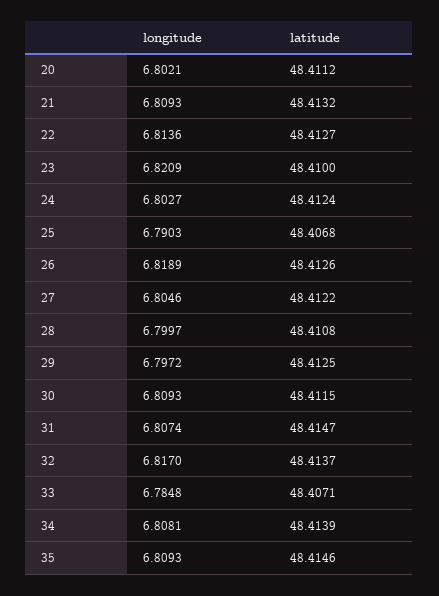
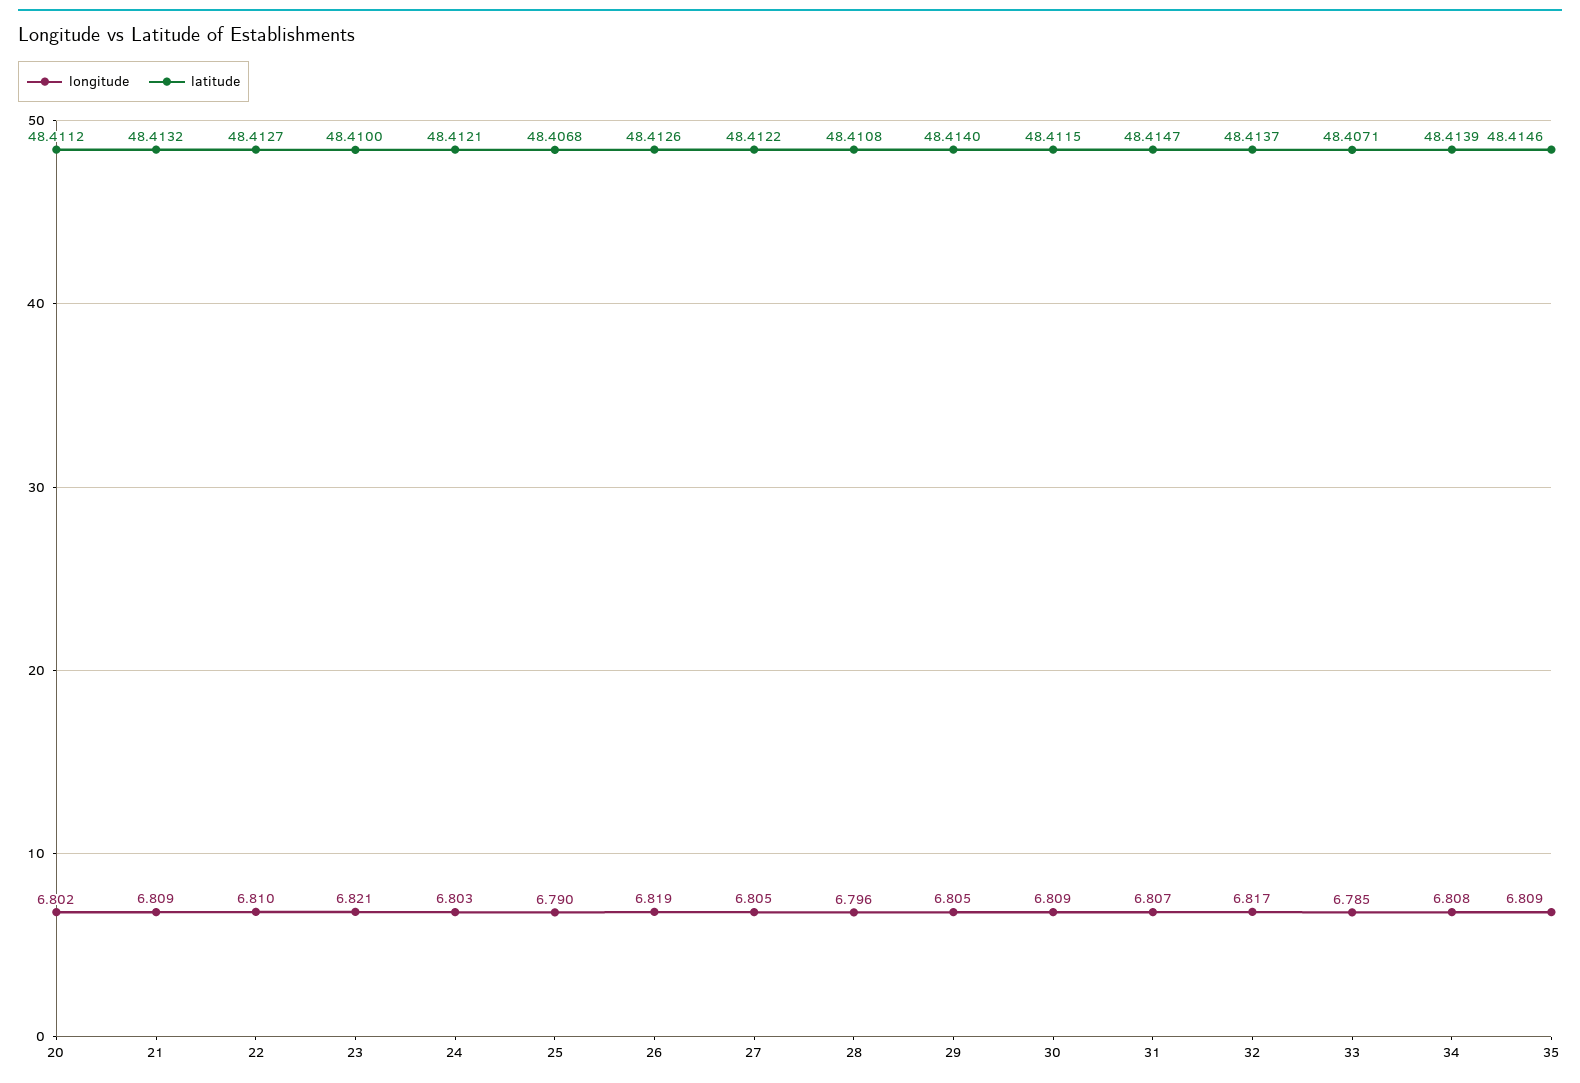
longitude, 22: 6.8136 -> 6.81
latitude, 24: 48.4124 -> 48.4121
longitude, 28: 6.7997 -> 6.796
longitude, 29: 6.7972 -> 6.805
latitude, 29: 48.4125 -> 48.414

